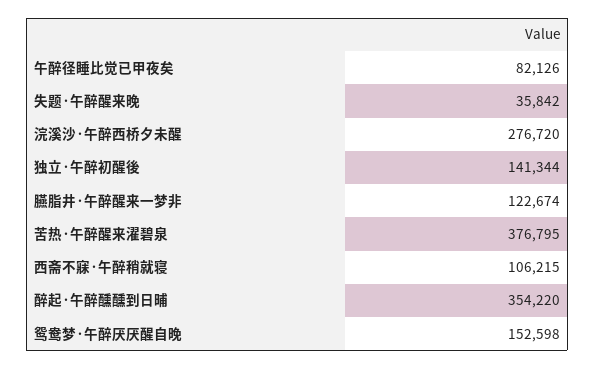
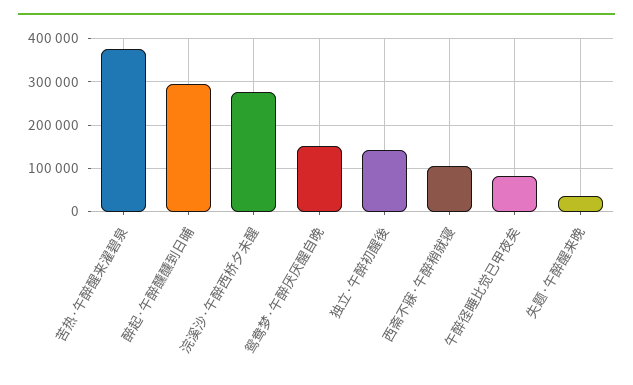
臙脂井·午醉醒来一梦非: 122674 -> none
醉起·午醉醺醺到日晡: 354220 -> 300000

